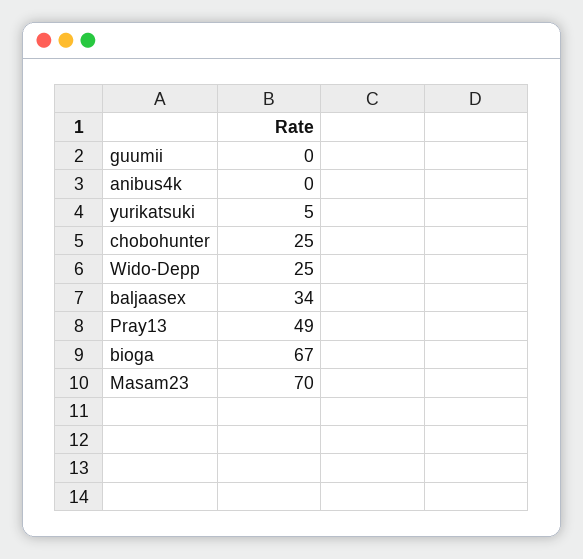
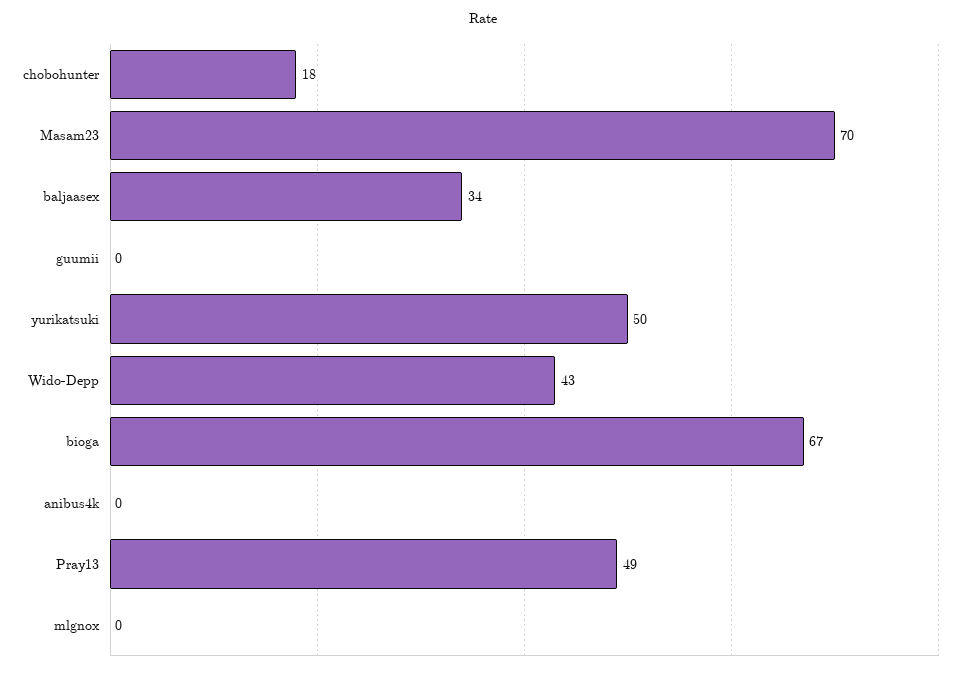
yurikatsuki: 5 -> 50
chobohunter: 25 -> 18
Wido-Depp: 25 -> 43
mlgnox: none -> 0

